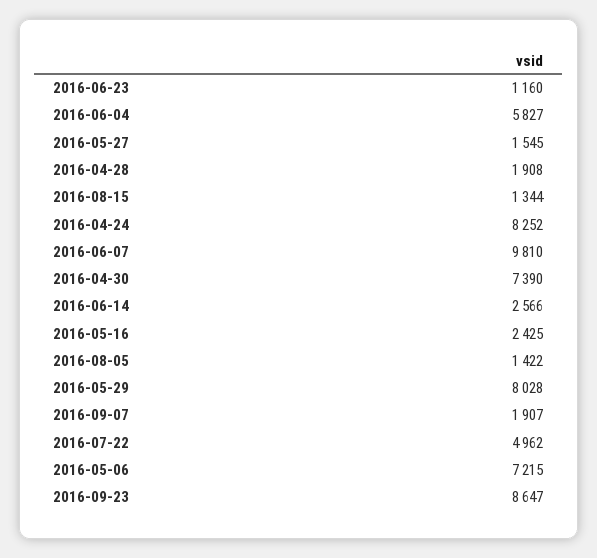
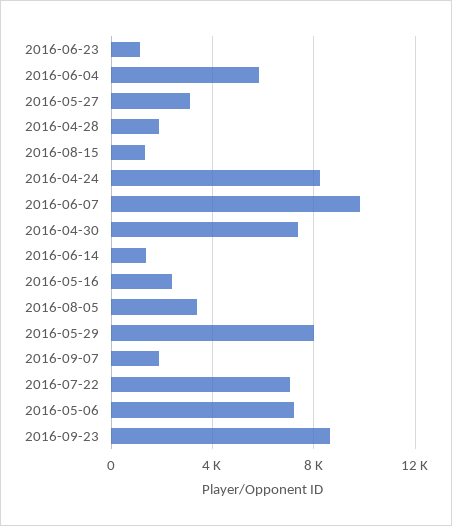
2016-05-27: 1545 -> 3000
2016-06-14: 2566 -> 1500
2016-08-05: 1422 -> 3500
2016-07-22: 4962 -> 7000

